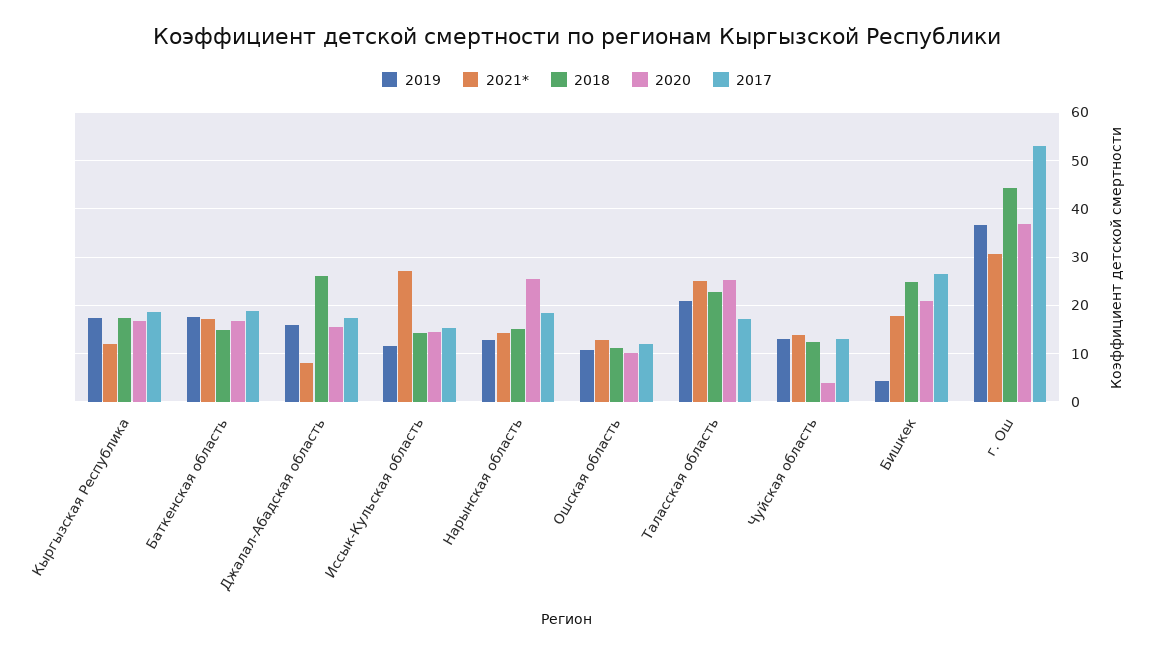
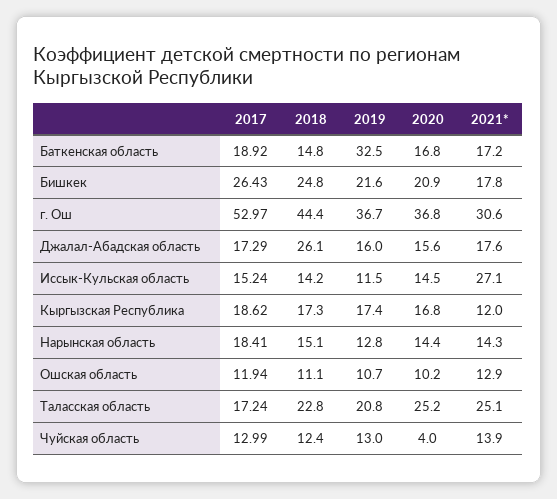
2019, Баткенская область: 18 -> 32.5
2021*, Джалал-Абадская область: 8 -> 17.6
2020, Нарынская область: 26 -> 14.4
2019, Бишкек: 4 -> 21.6

